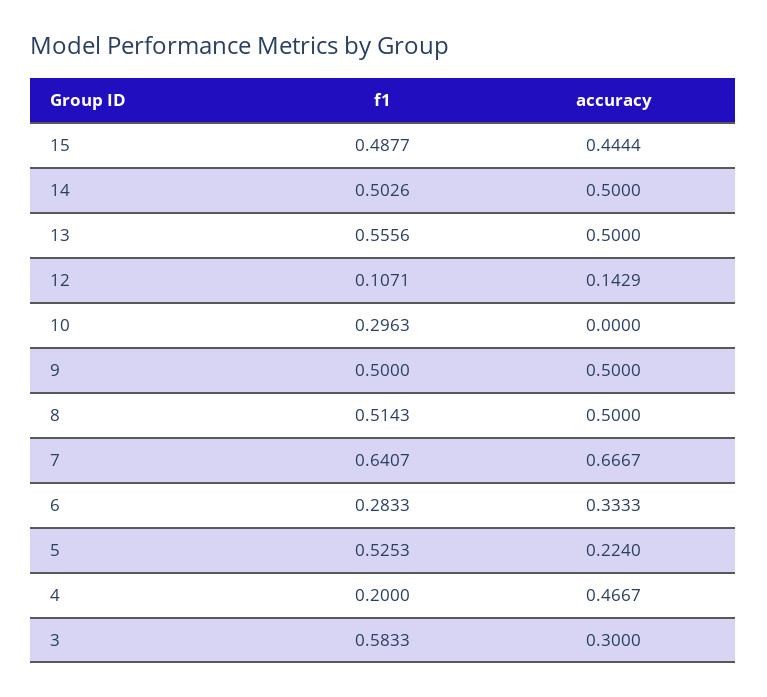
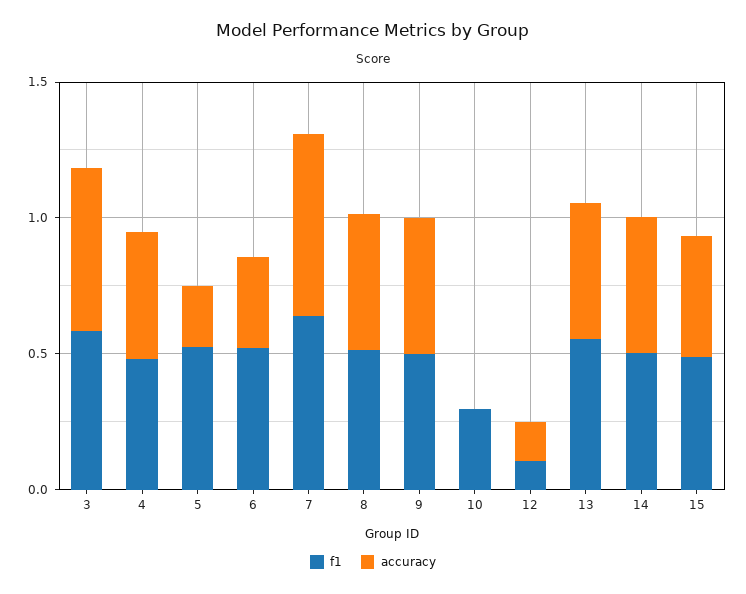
f1, 6: 0.2833 -> 0.5
f1, 4: 0.2 -> 0.5
accuracy, 3: 0.3 -> 0.6

